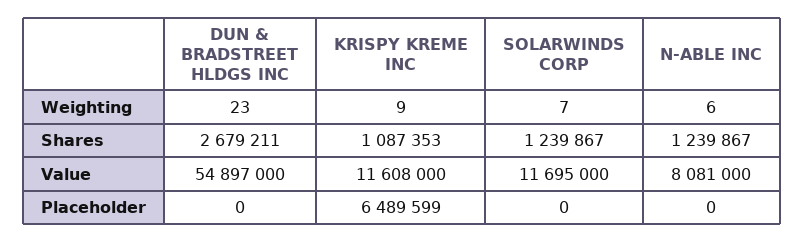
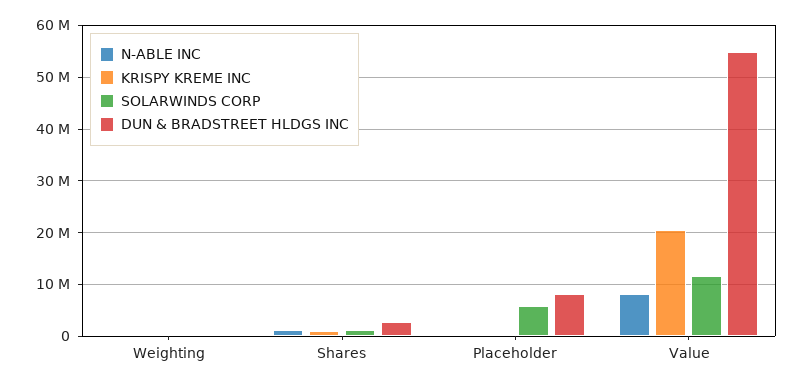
KRISPY KREME INC, Value: 11608000 -> 20000000
DUN & BRADSTREET HLDGS INC, Placeholder: 0 -> 8000000
KRISPY KREME INC, Placeholder: 6489599 -> 0
SOLARWINDS CORP, Placeholder: 0 -> 6000000

